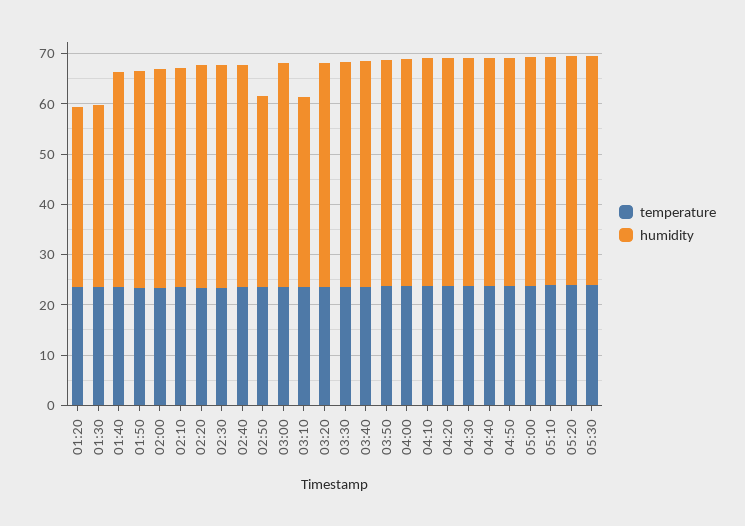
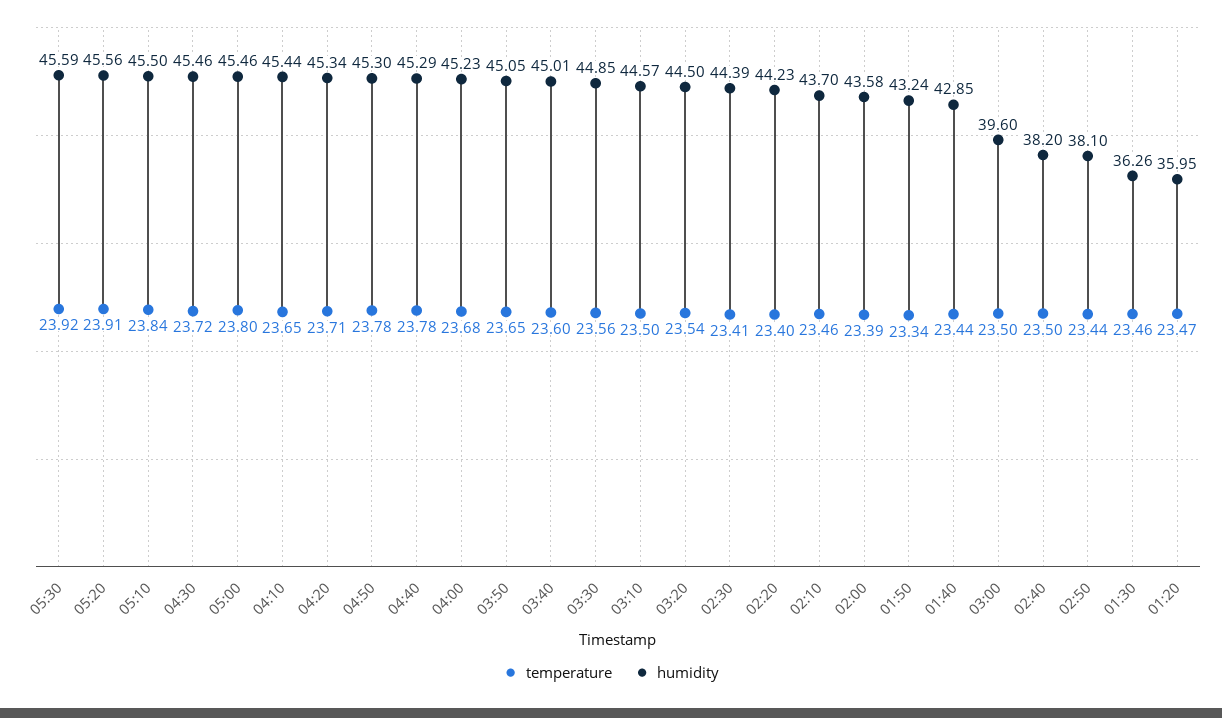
humidity, 02:40: 44 -> 38.2
humidity, 03:00: 44 -> 39.6
humidity, 03:10: 38 -> 44.57

